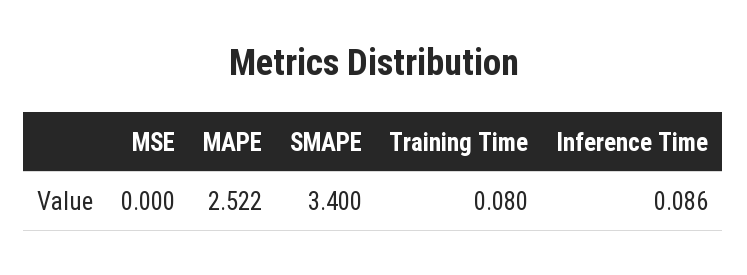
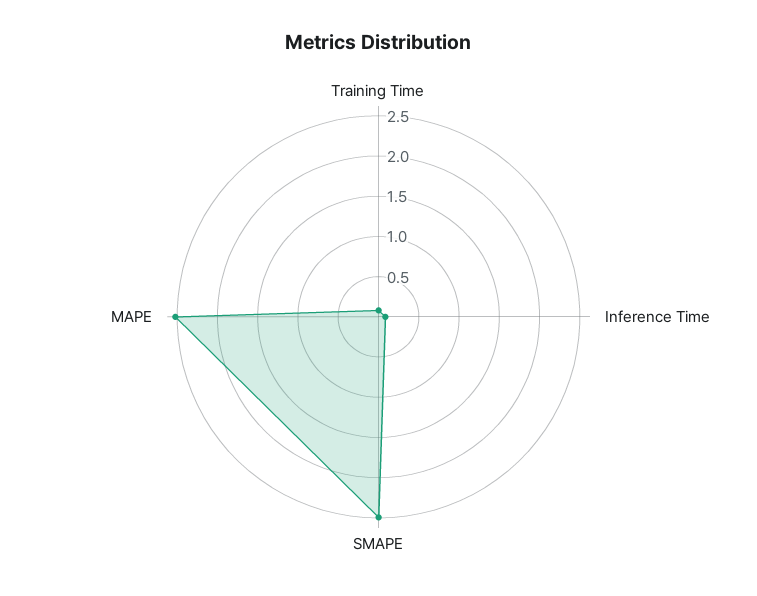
MSE: 0 -> none
SMAPE: 3.4 -> 2.5

